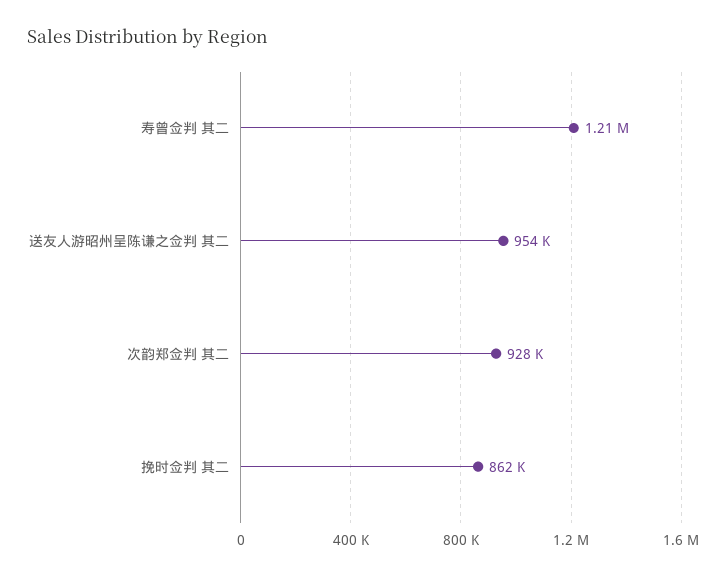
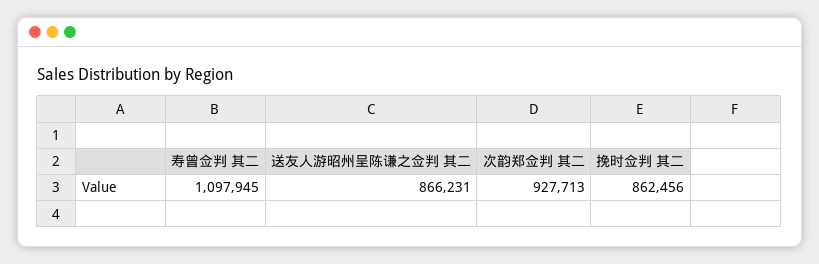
寿曾佥判 其二: 1210000 -> 1097945
送友人游昭州呈陈谦之佥判 其二: 954000 -> 866231

